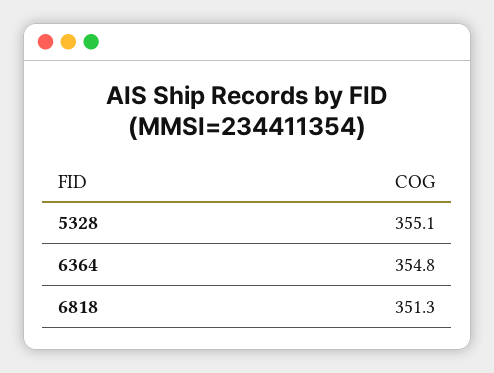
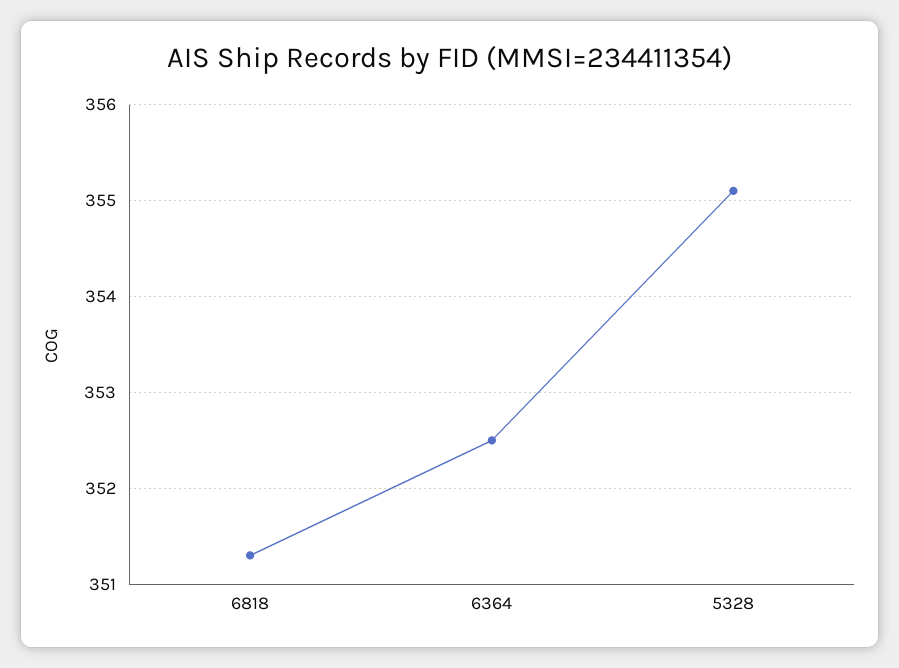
6364: 354.8 -> 352.5

